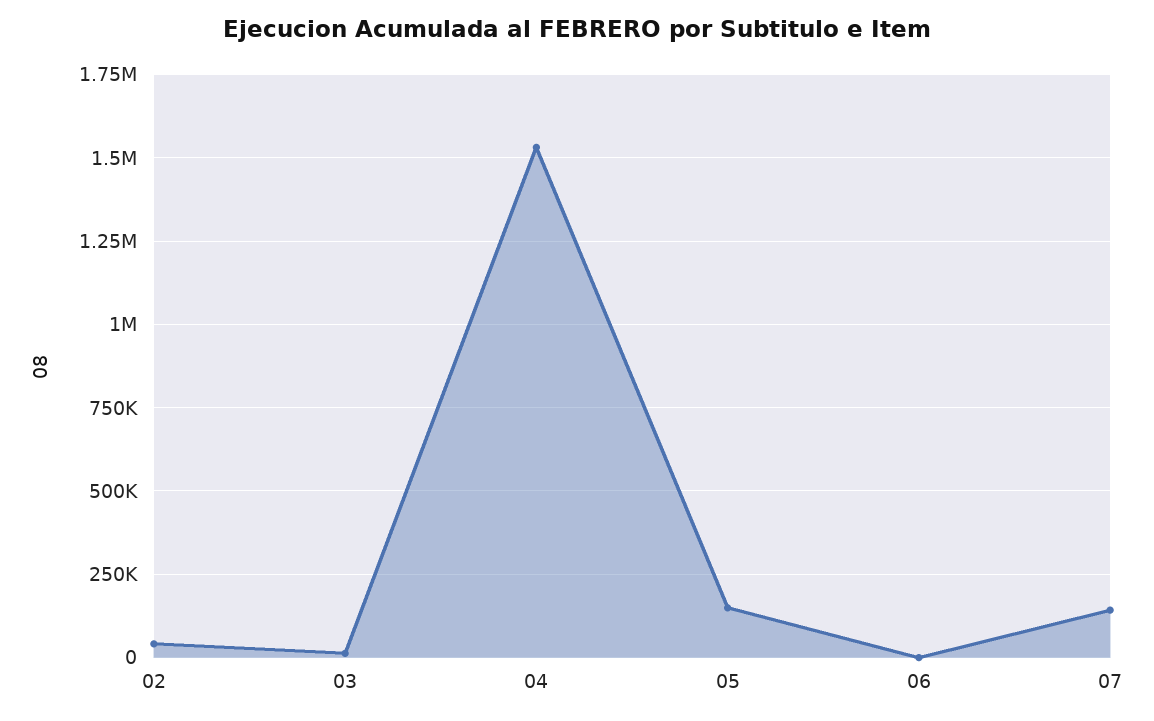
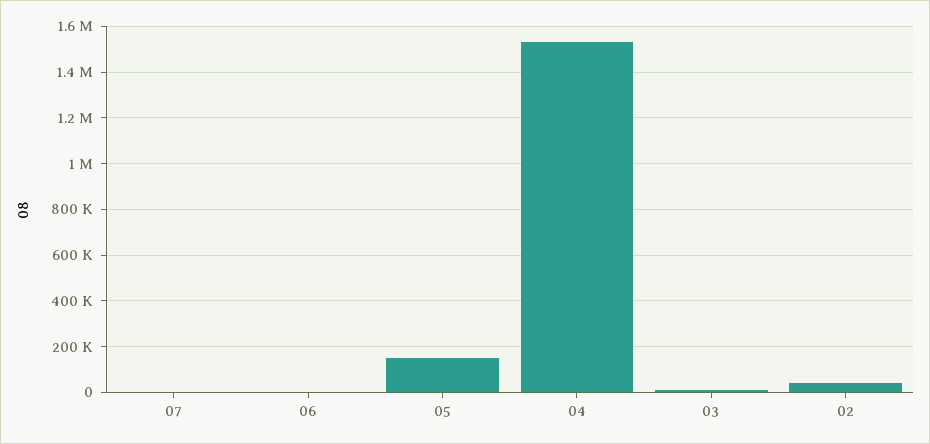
07: 150000 -> 0

